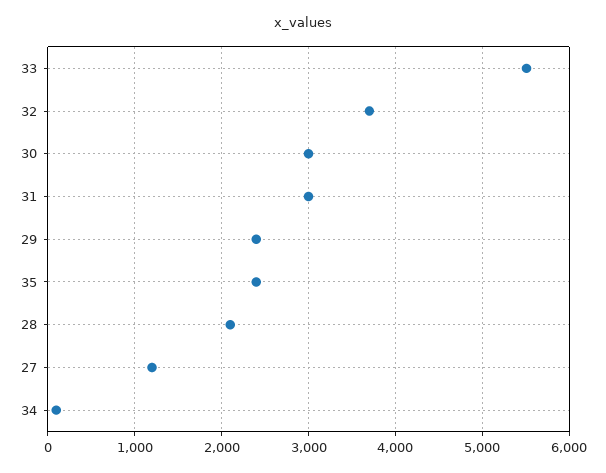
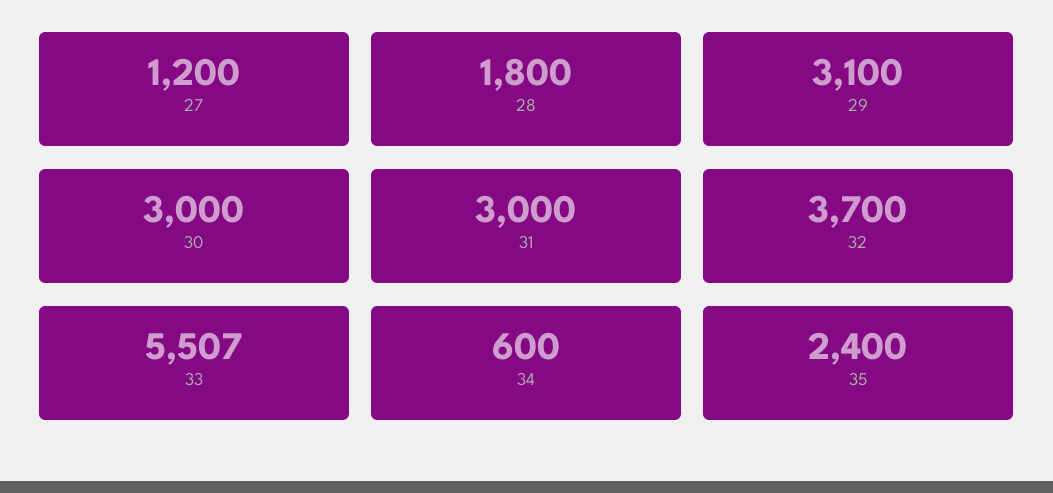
29: 2400 -> 3100
28: 2100 -> 1800
34: 100 -> 600

